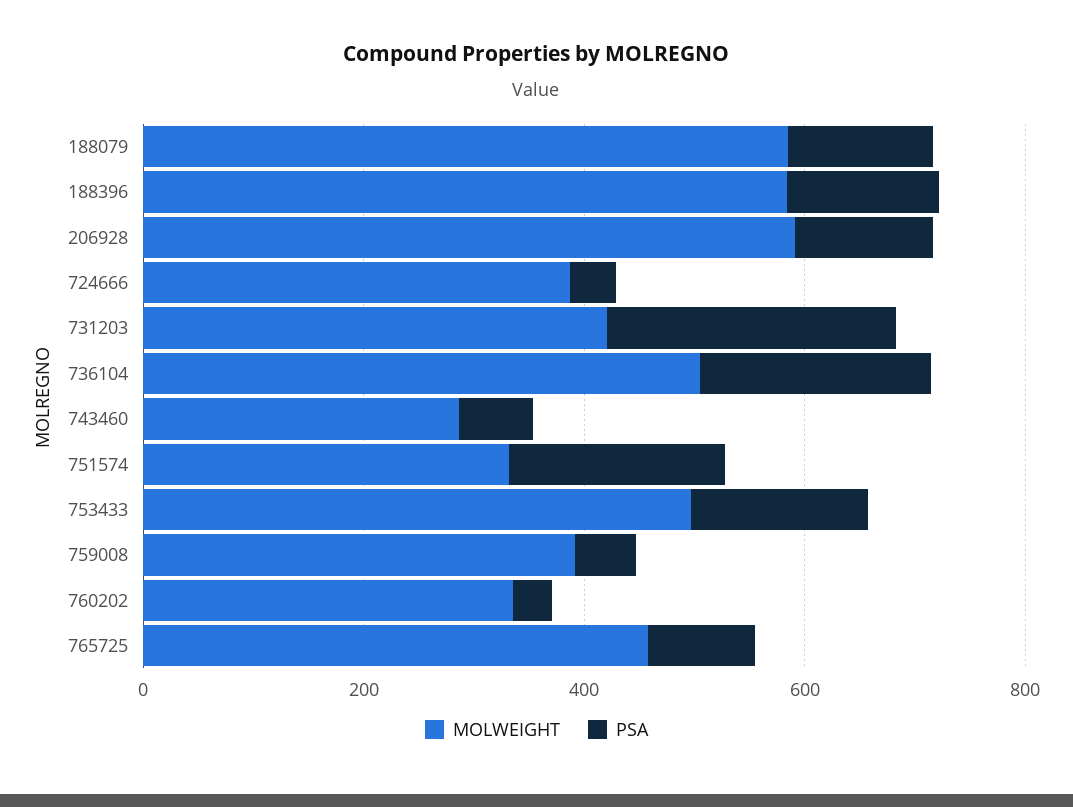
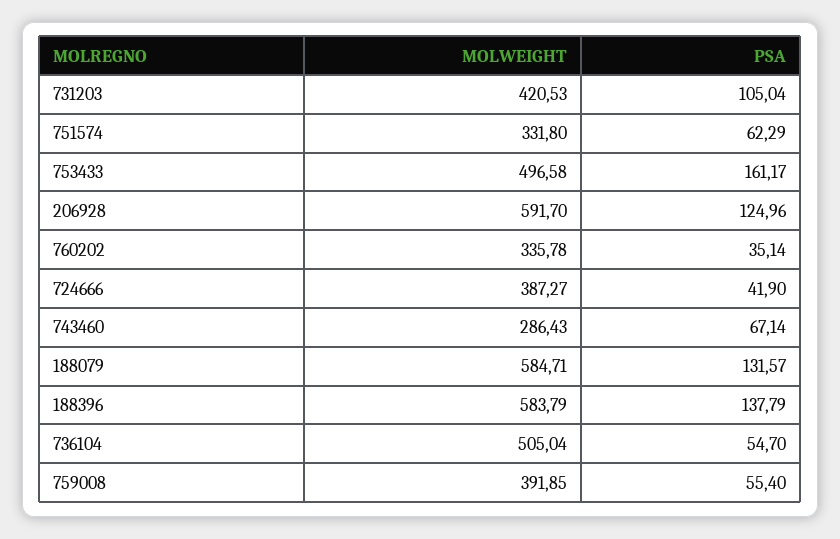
PSA, 731203: 250 -> 105.04
PSA, 736104: 200 -> 54.7
PSA, 751574: 200 -> 62.29
MOLWEIGHT, 765725: 450 -> none
PSA, 765725: 100 -> none

